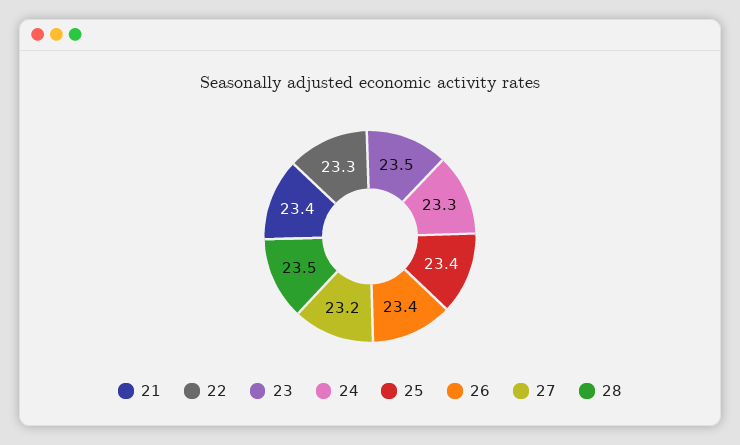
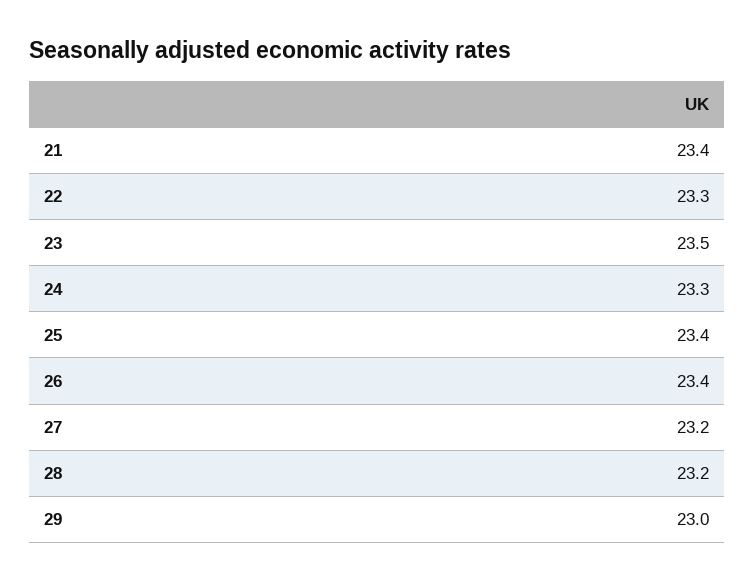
28: 23.5 -> 23.2
29: none -> 23

